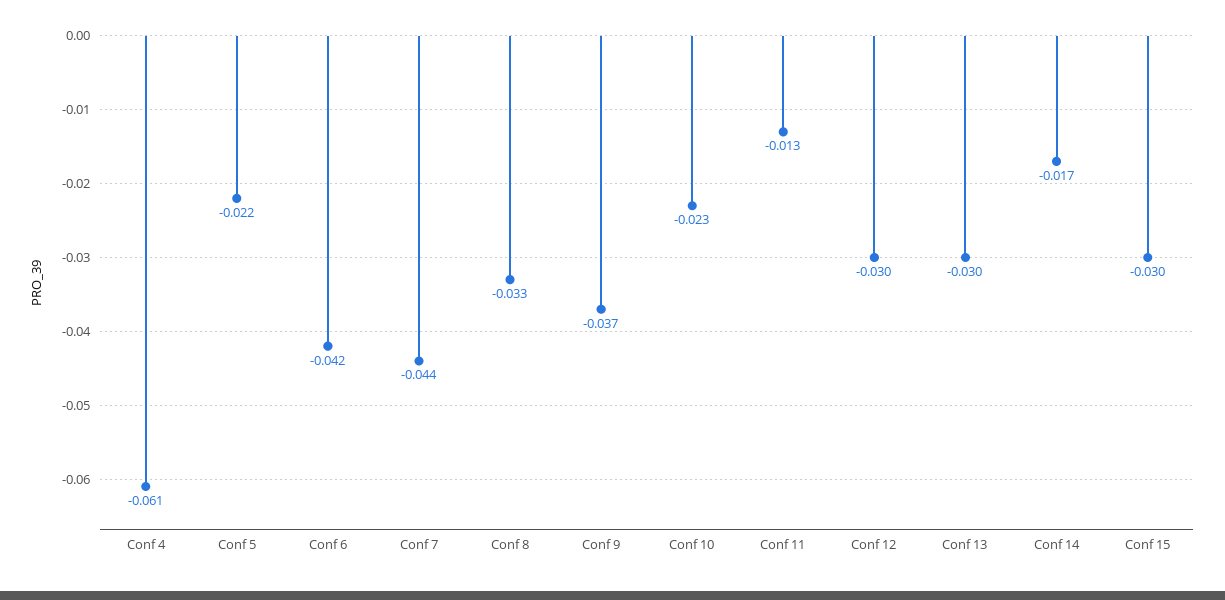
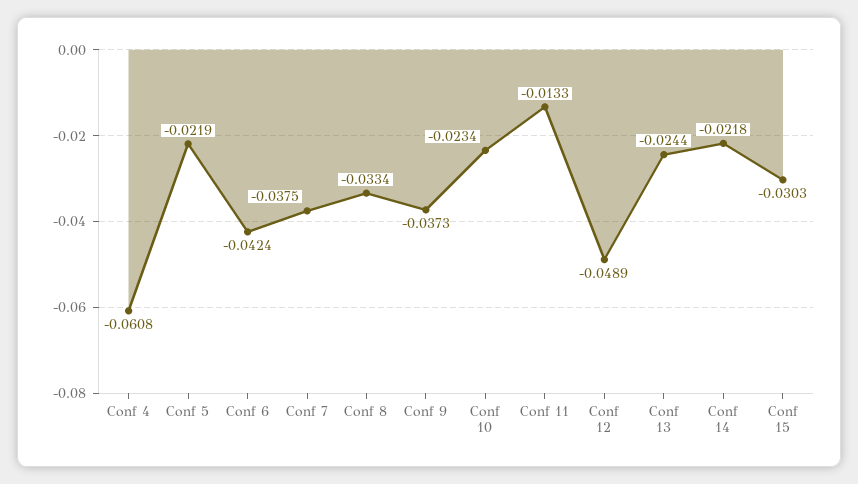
Conf 7: -0.044 -> -0.0375
Conf 12: -0.03 -> -0.0489
Conf 13: -0.03 -> -0.0244
Conf 14: -0.017 -> -0.0218

